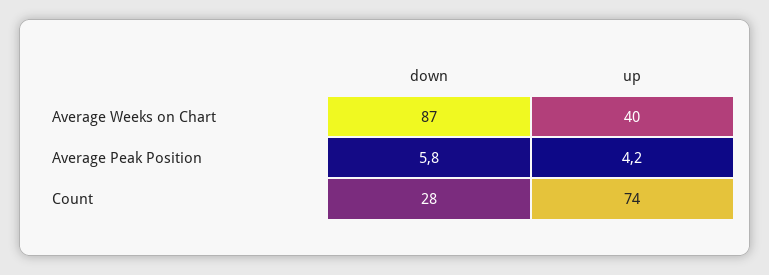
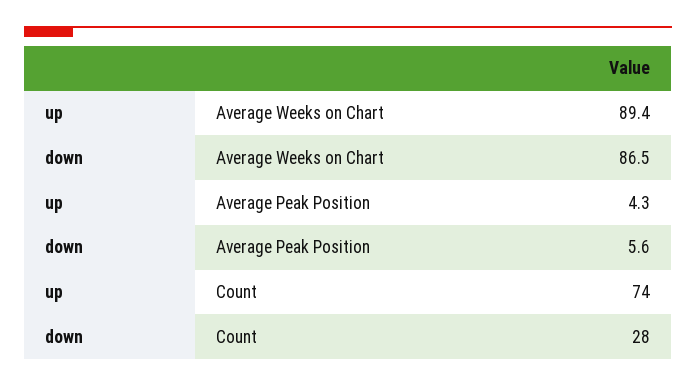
up, Average Weeks on Chart: 40 -> 89.4
down, Average Peak Position: 5.8 -> 5.6
up, Average Peak Position: 4.2 -> 4.3

